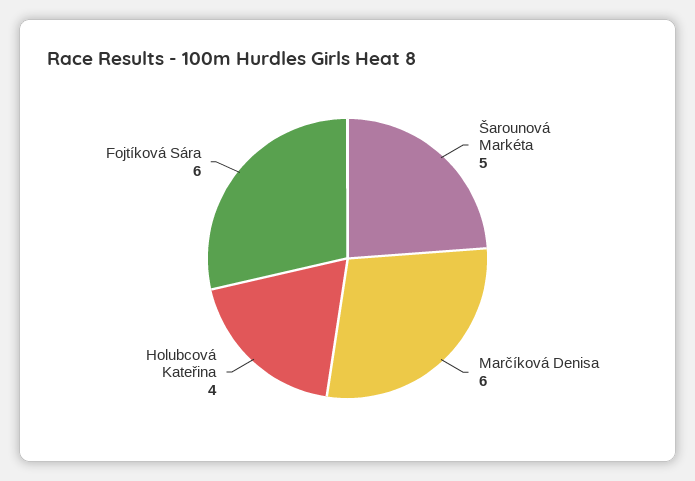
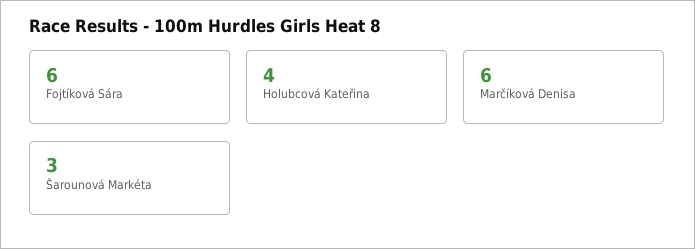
Šarounová Markéta: 5 -> 3

